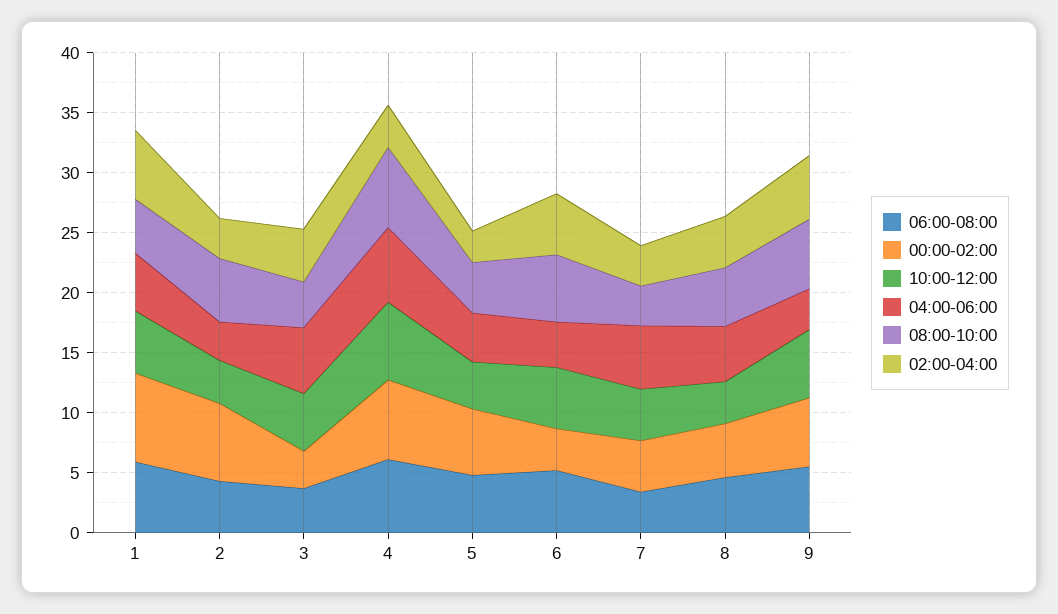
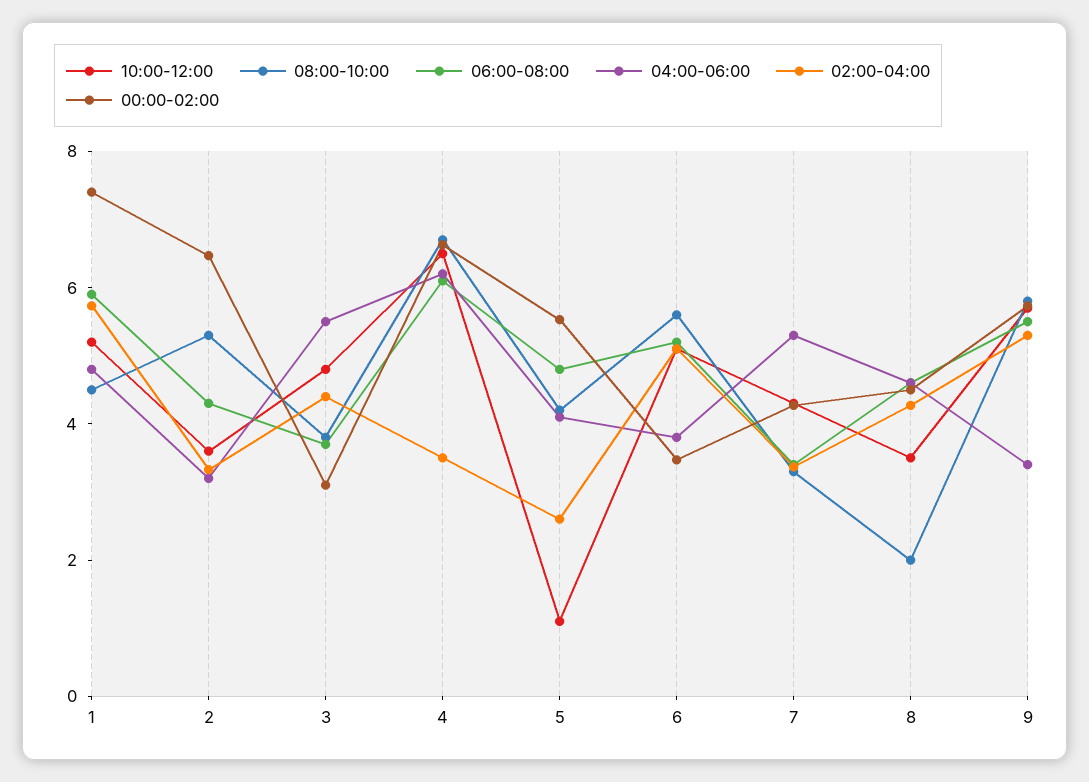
10:00-12:00, 5: 4 -> 1
08:00-10:00, 8: 5 -> 2

